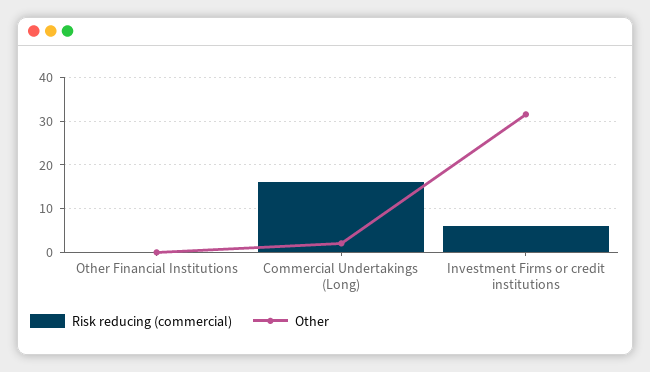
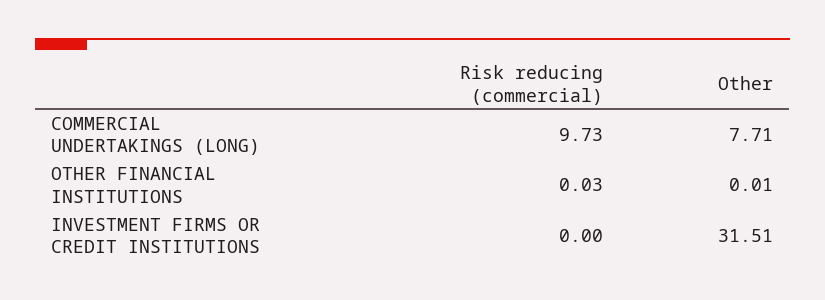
Risk reducing (commercial), Commercial Undertakings (Long): 16 -> 9.73
Other, Commercial Undertakings (Long): 2 -> 7.71
Risk reducing (commercial), Investment Firms or credit institutions: 6 -> 0

